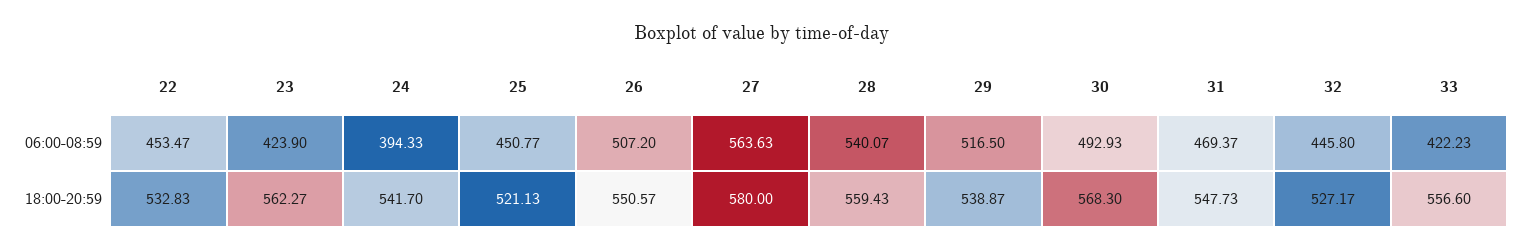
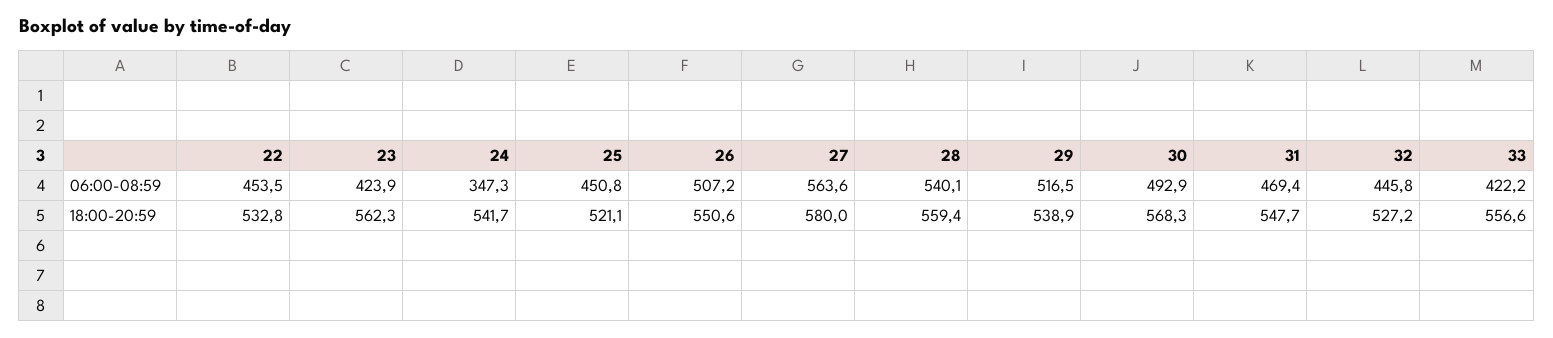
24, 06:00-08:59: 394.33 -> 347.3

